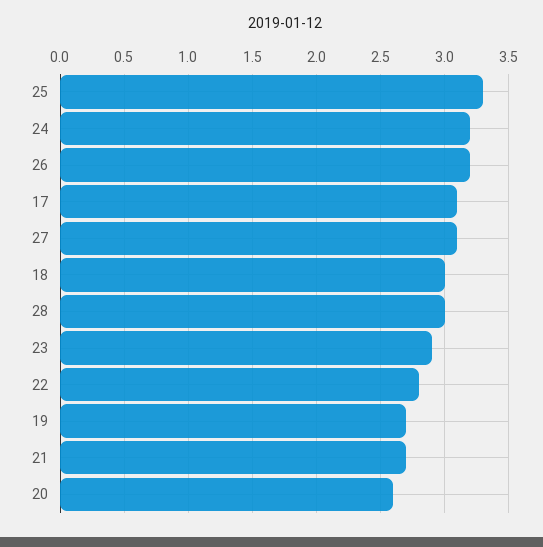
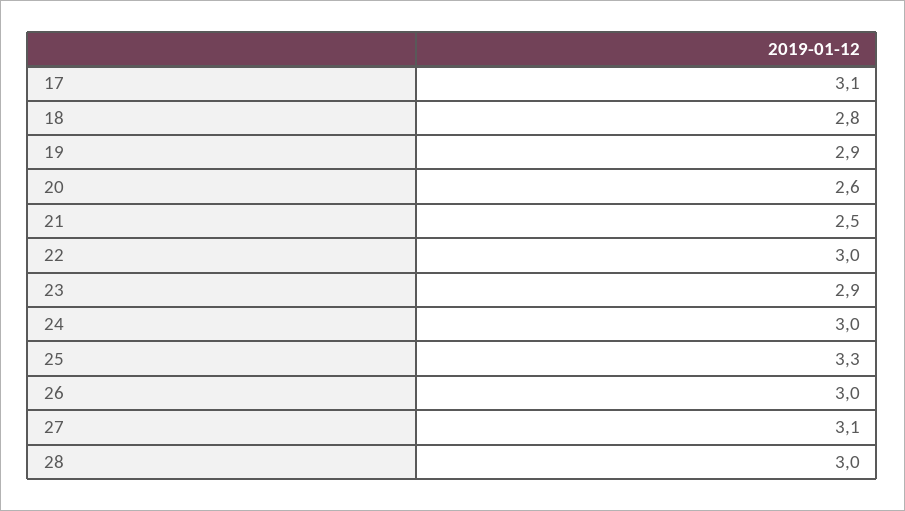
24: 3.2 -> 3
26: 3.2 -> 3
18: 3 -> 2.8
22: 2.8 -> 3
19: 2.7 -> 2.9
21: 2.7 -> 2.5

